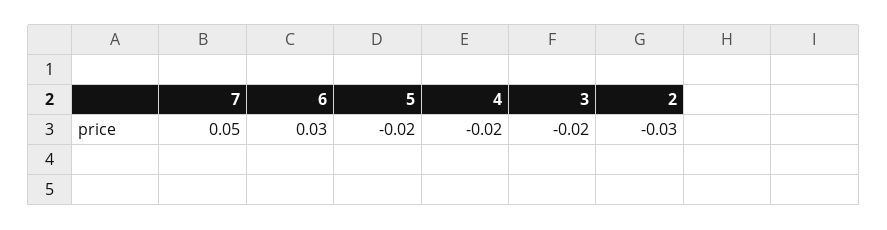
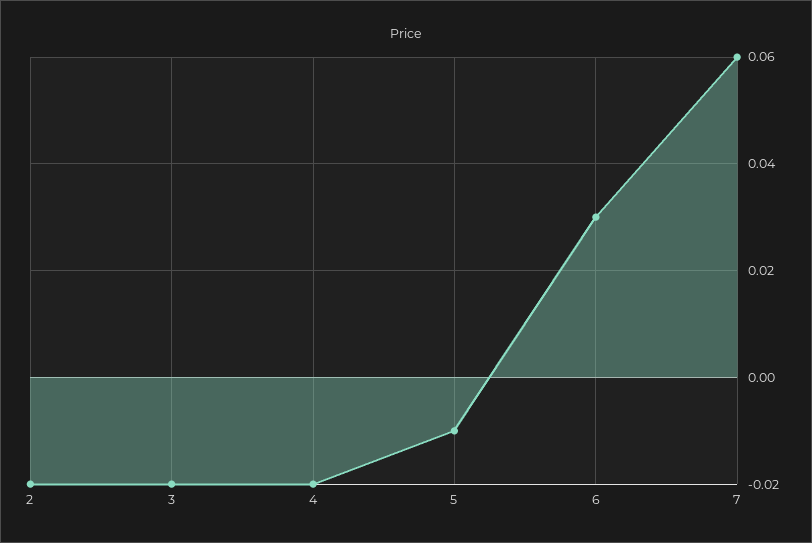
7: 0.05 -> 0.06
5: -0.02 -> -0.01
2: -0.03 -> -0.02

